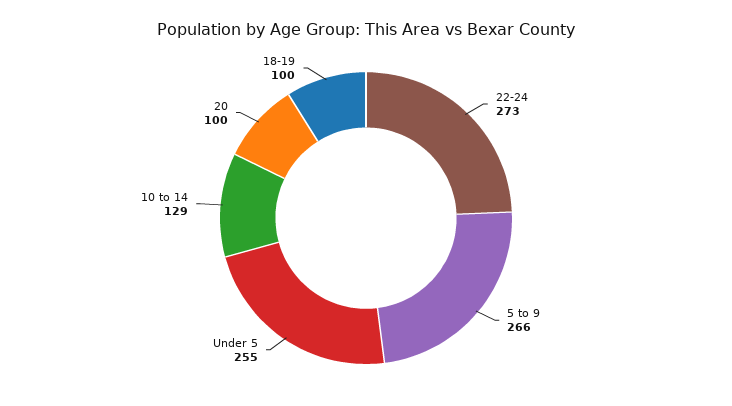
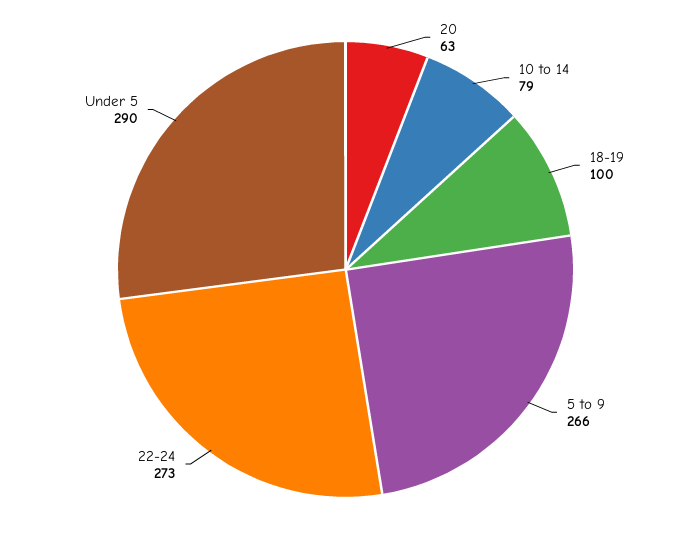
Under 5: 255 -> 290
10 to 14: 129 -> 79
20: 100 -> 63

